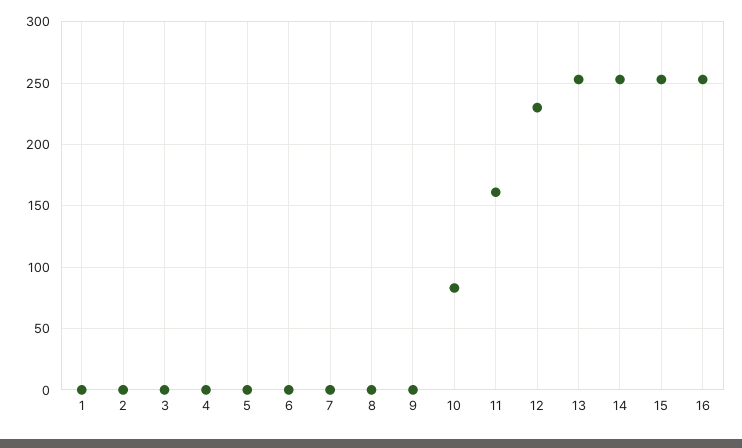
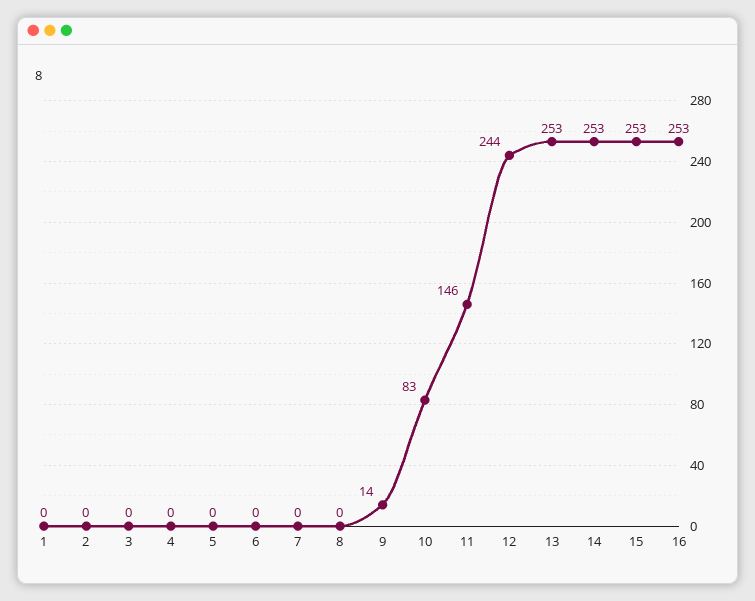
9: 0 -> 14
11: 160 -> 146
12: 230 -> 244

